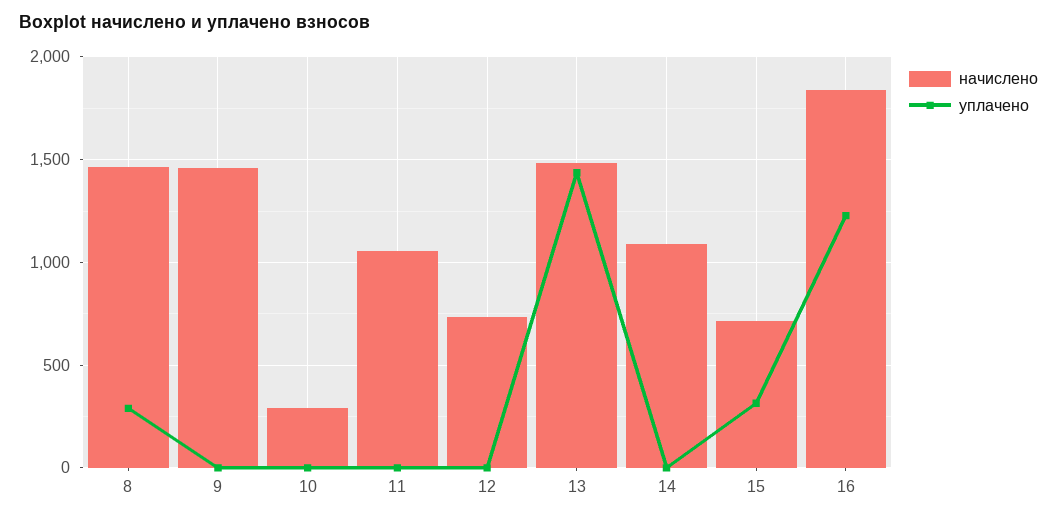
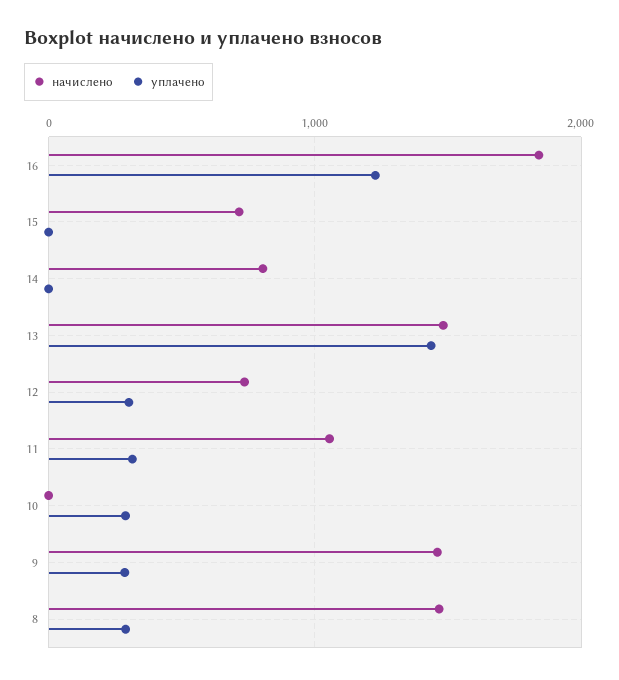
уплачено, 9: 0 -> 300
начислено, 10: 300 -> 0
уплачено, 10: 0 -> 300
уплачено, 11: 0 -> 300
уплачено, 12: 0 -> 300
начислено, 14: 1100 -> 800
уплачено, 15: 300 -> 0

